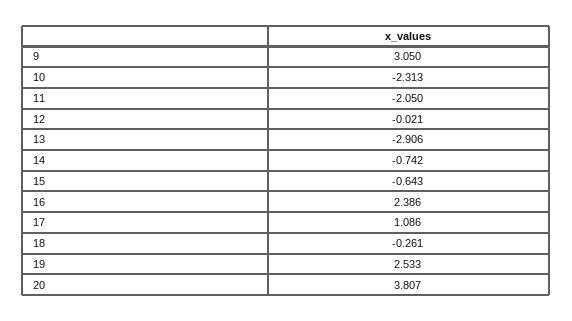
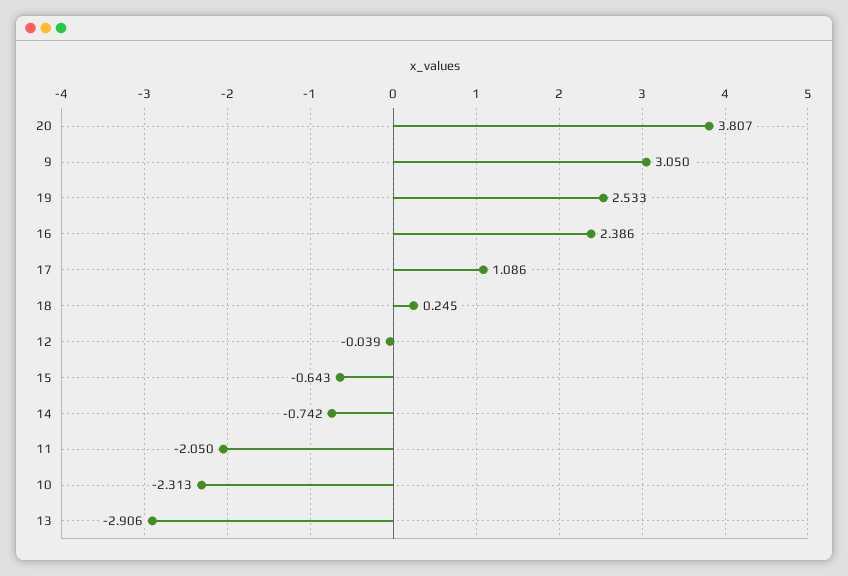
12: -0.021 -> -0.039
18: -0.261 -> 0.245

